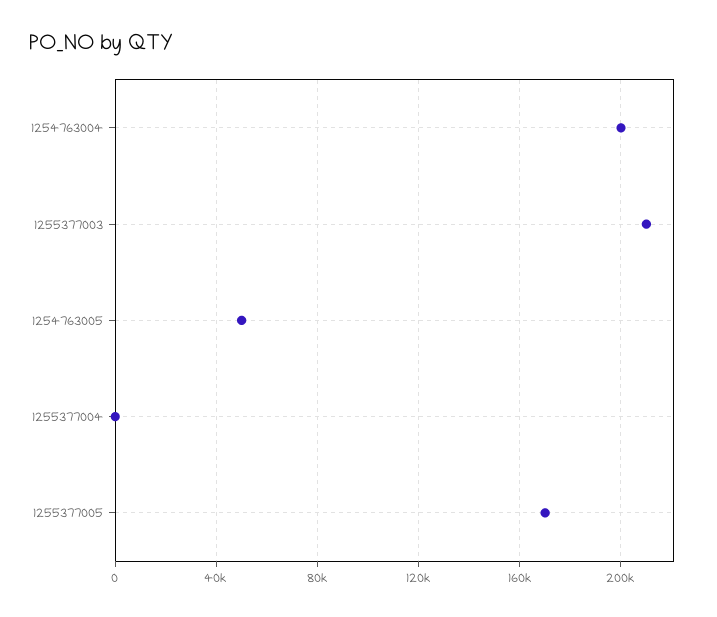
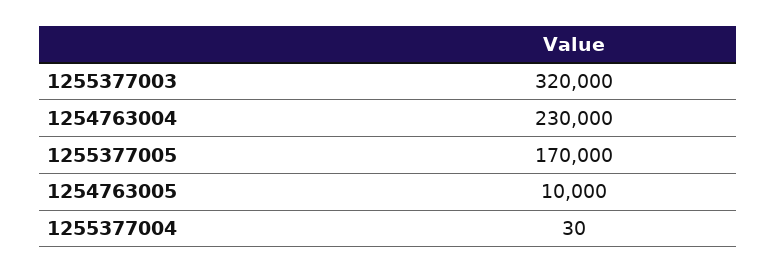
1254763004: 200000 -> 230000
1255377003: 210000 -> 320000
1254763005: 50000 -> 10000

